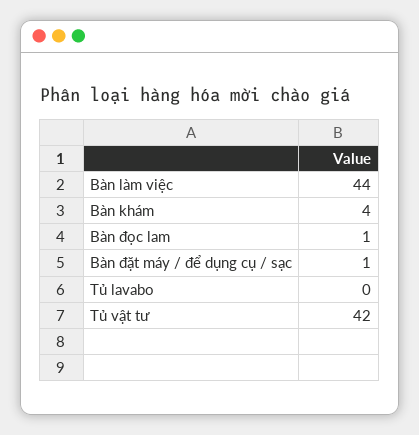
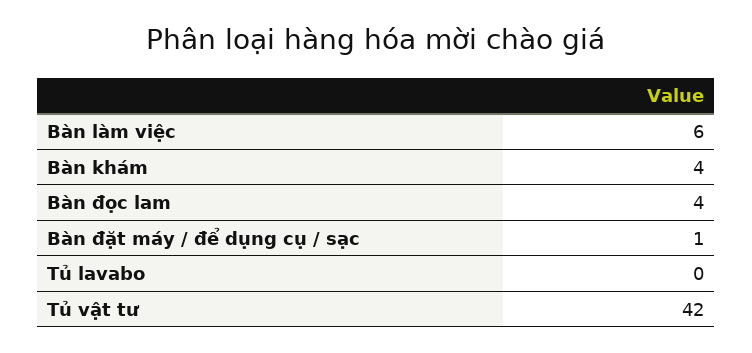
Bàn làm việc: 44 -> 6
Bàn đọc lam: 1 -> 4

